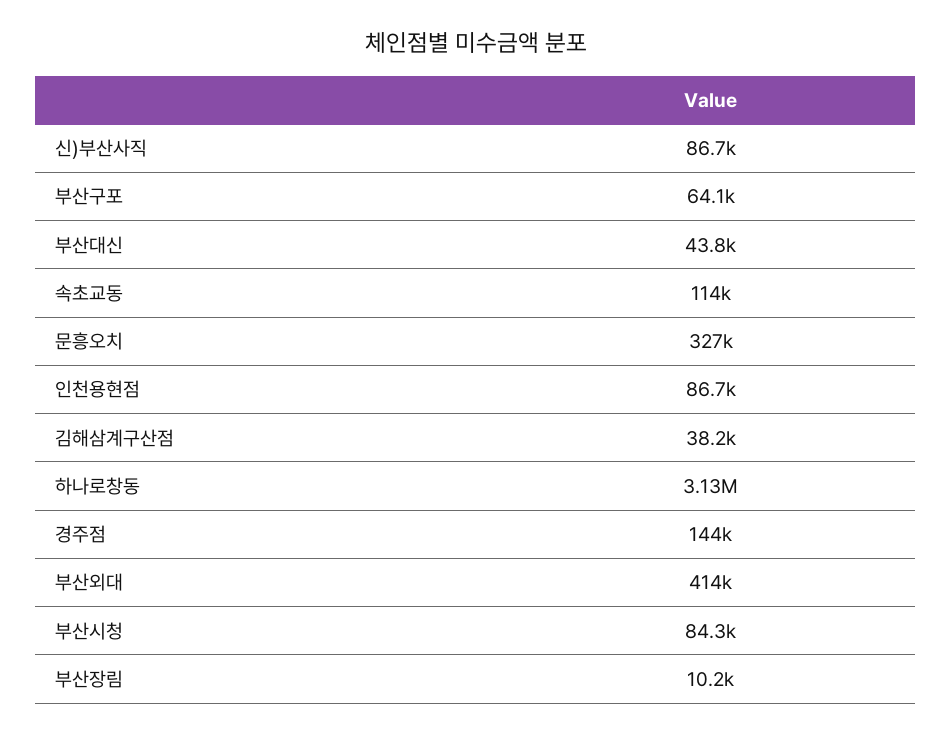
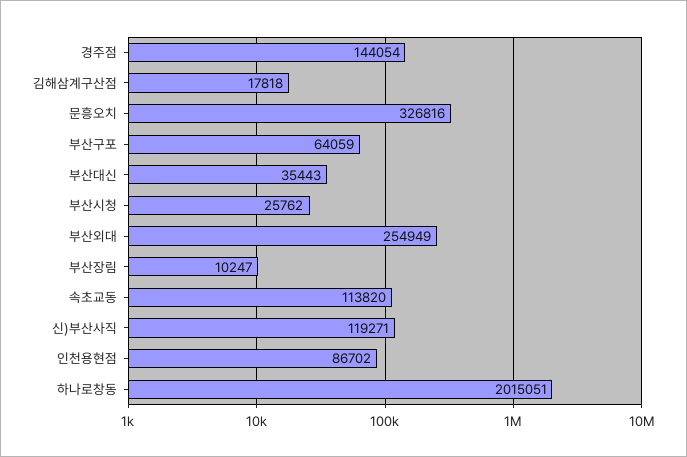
신)부산사직: 86700 -> 119271
부산대신: 43800 -> 35443
김해삼계구산점: 38200 -> 17818
하나로창동: 3130000 -> 2015051
부산외대: 414000 -> 254949
부산시청: 84300 -> 25762

